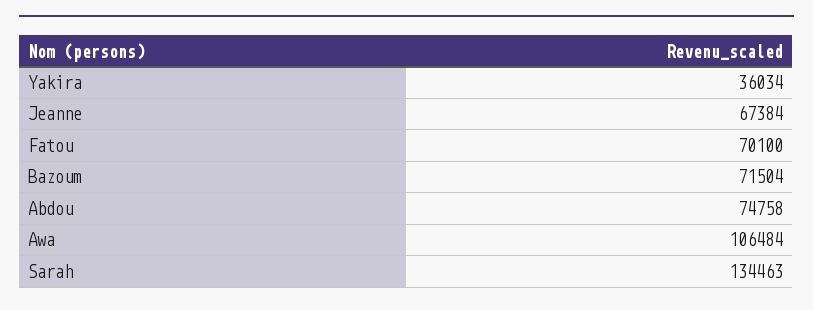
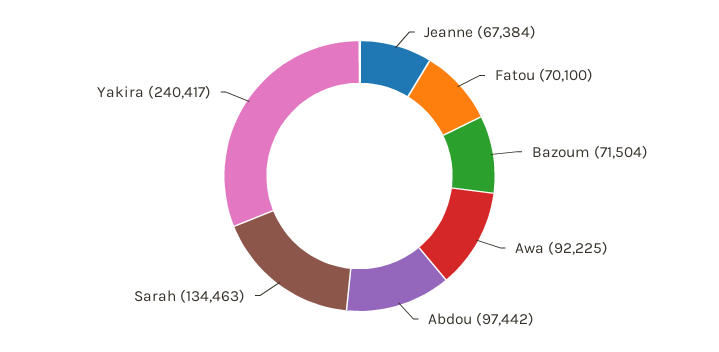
Yakira: 36034 -> 240417
Abdou: 74758 -> 97442
Awa: 106484 -> 92225

